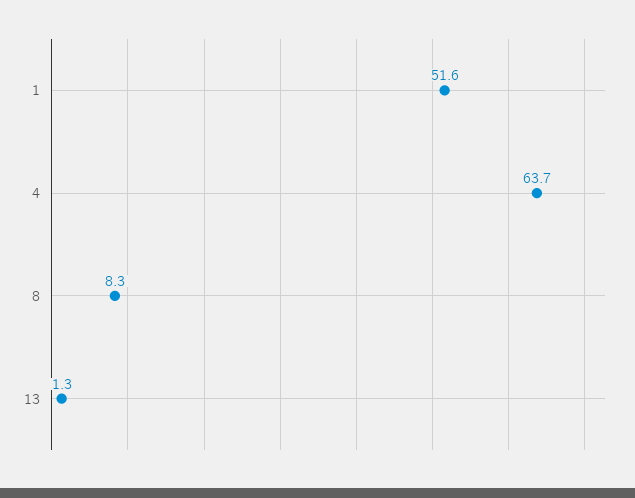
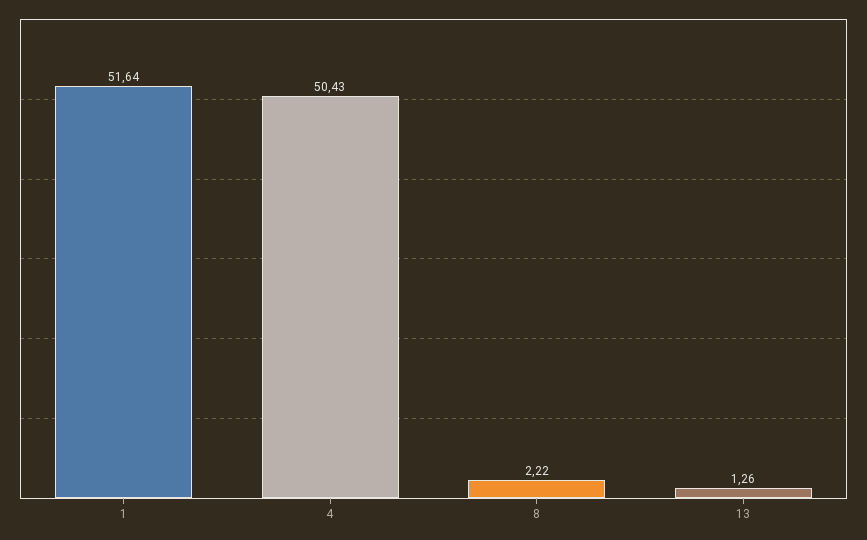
4: 63.7 -> 50.43
8: 8.3 -> 2.22

